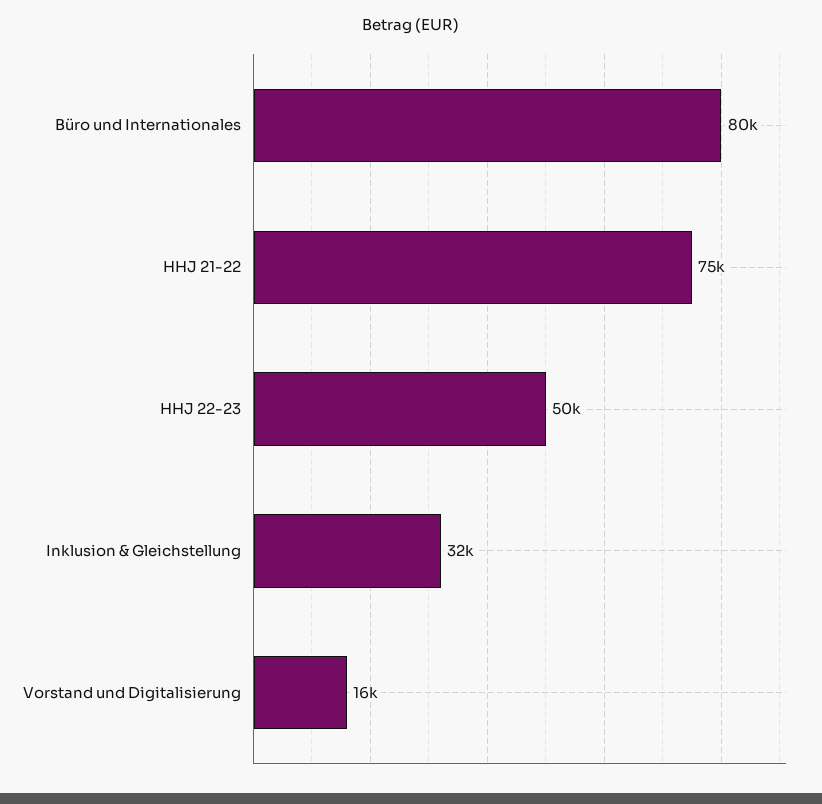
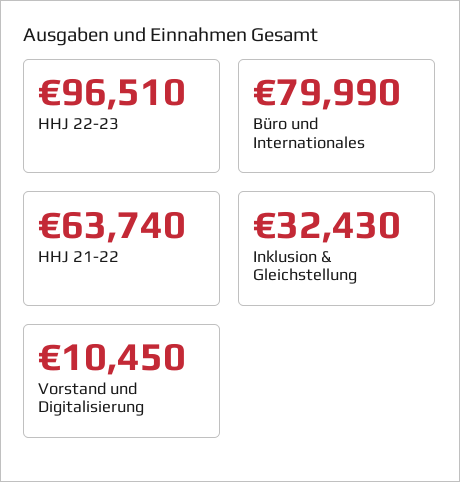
HHJ 21-22: 75000 -> 63740
HHJ 22-23: 50000 -> 96510
Vorstand und Digitalisierung: 16000 -> 10450

